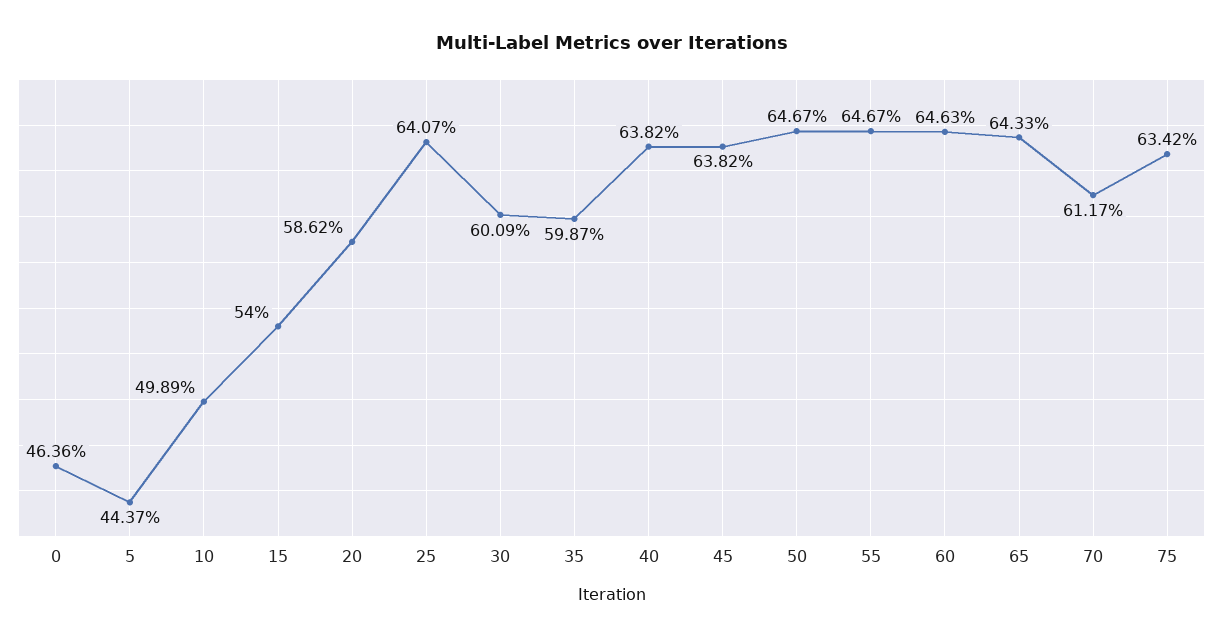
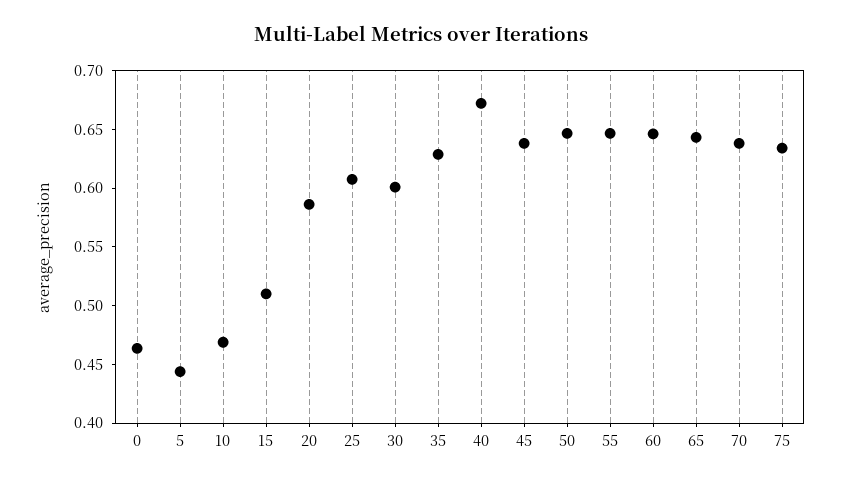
10: 0.4989 -> 0.47
15: 0.54 -> 0.51
25: 0.6407 -> 0.61
35: 0.5987 -> 0.63
40: 0.6382 -> 0.67
70: 0.6117 -> 0.64

